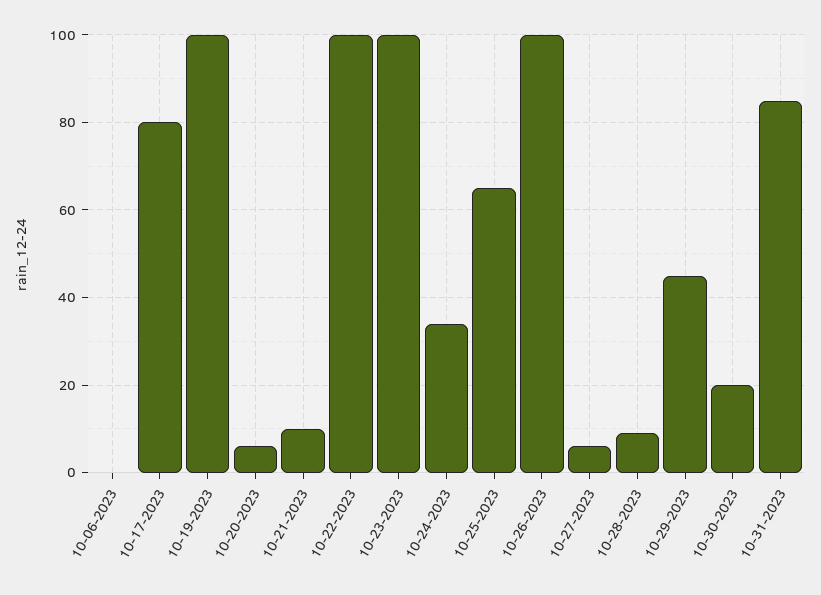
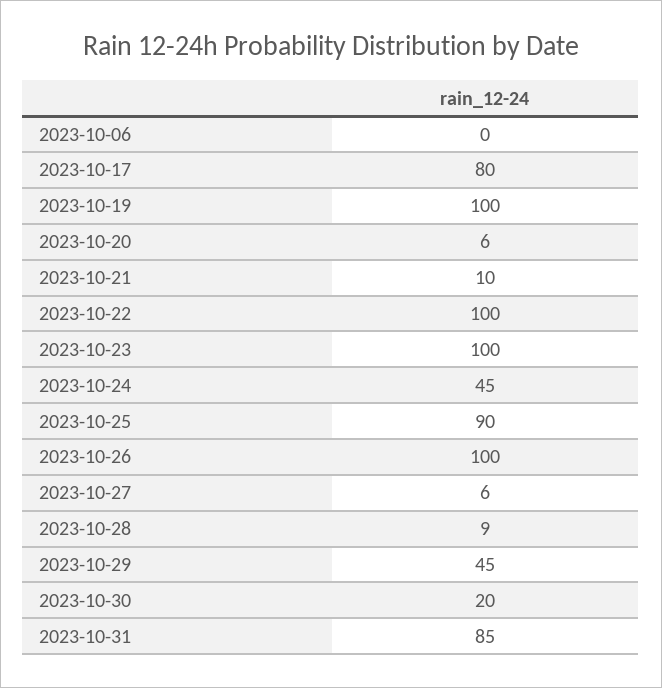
10-24-2023: 35 -> 45
10-25-2023: 65 -> 90

